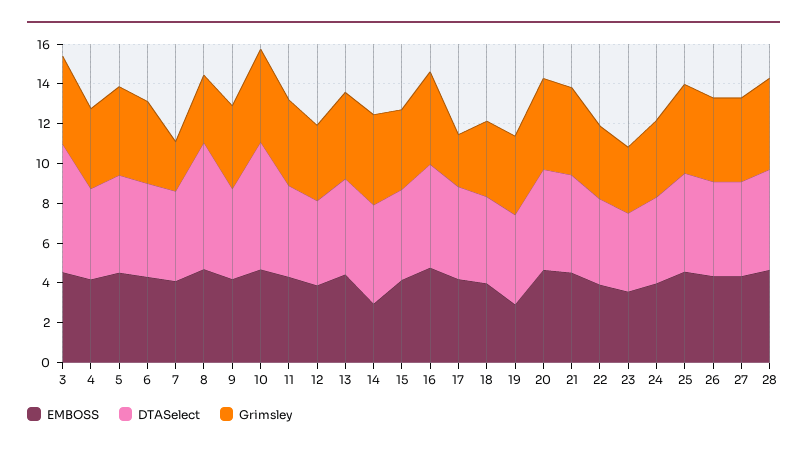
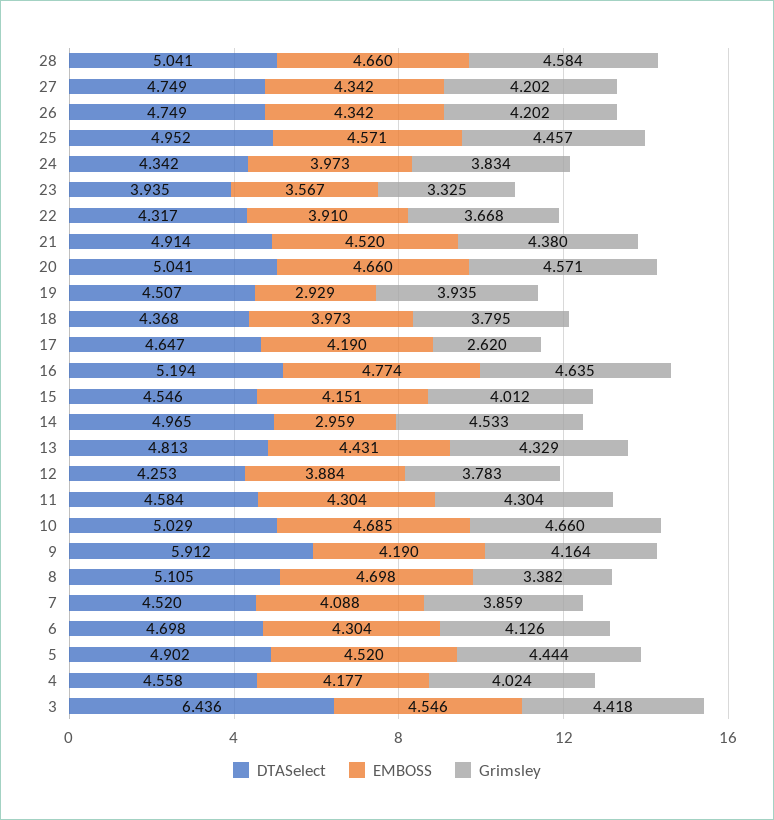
Grimsley, 7: 2.5 -> 3.859
DTASelect, 8: 6.5 -> 5.105
DTASelect, 9: 4.5 -> 5.912
DTASelect, 10: 6.5 -> 5.029

